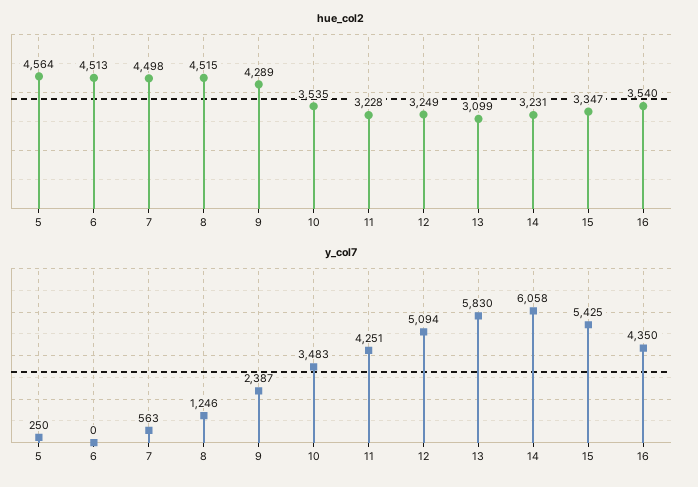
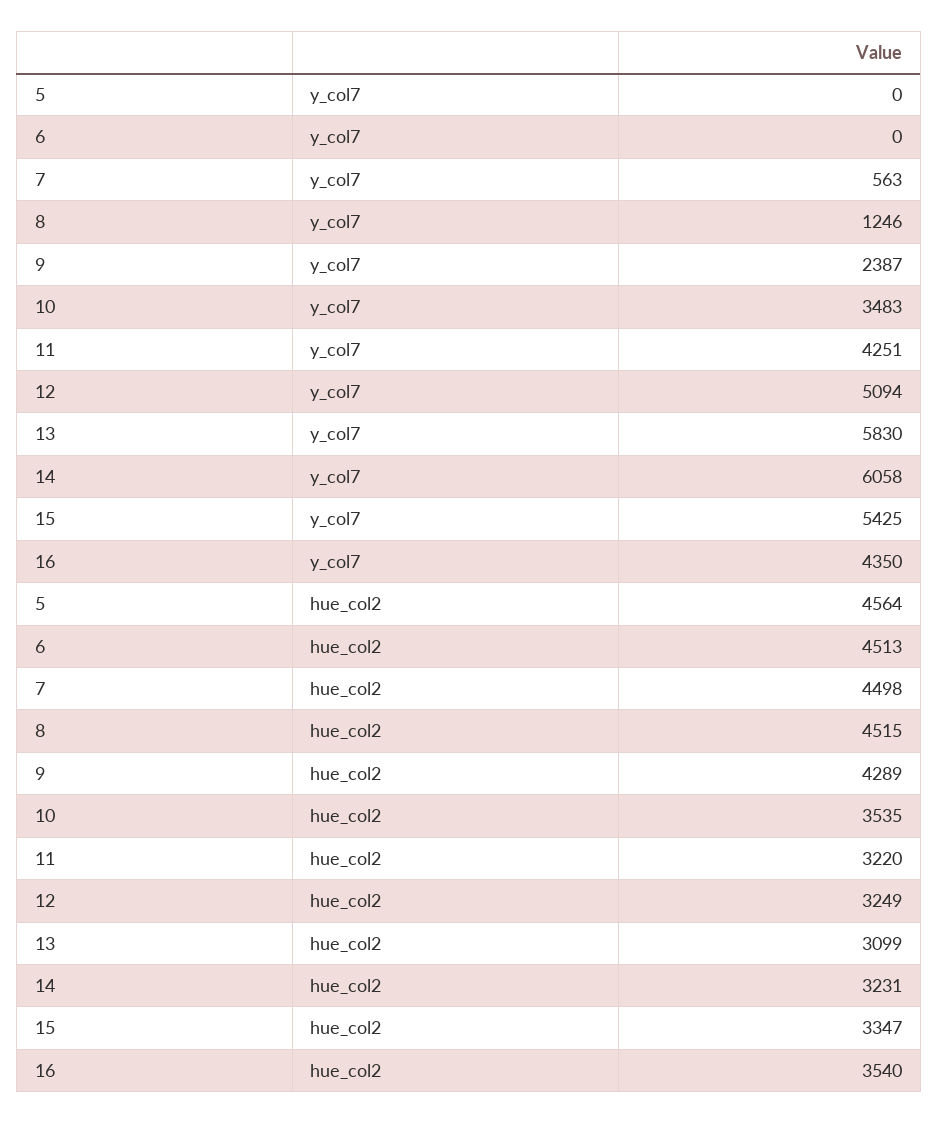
hue_col2, 11: 3228 -> 3220
y_col7, 5: 250 -> 0

